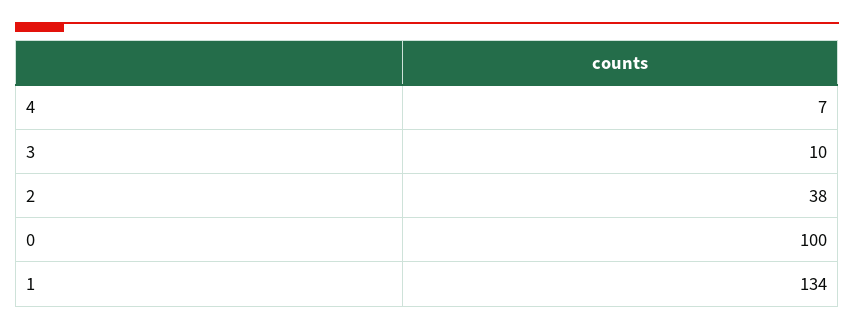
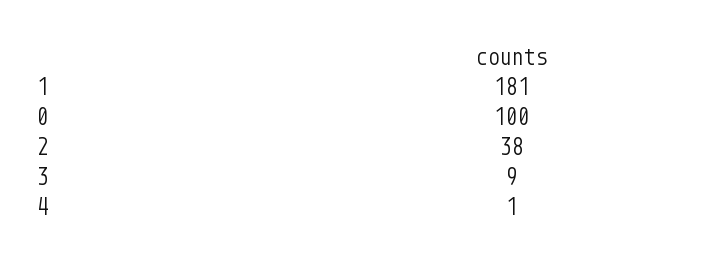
4: 7 -> 1
3: 10 -> 9
1: 134 -> 181

